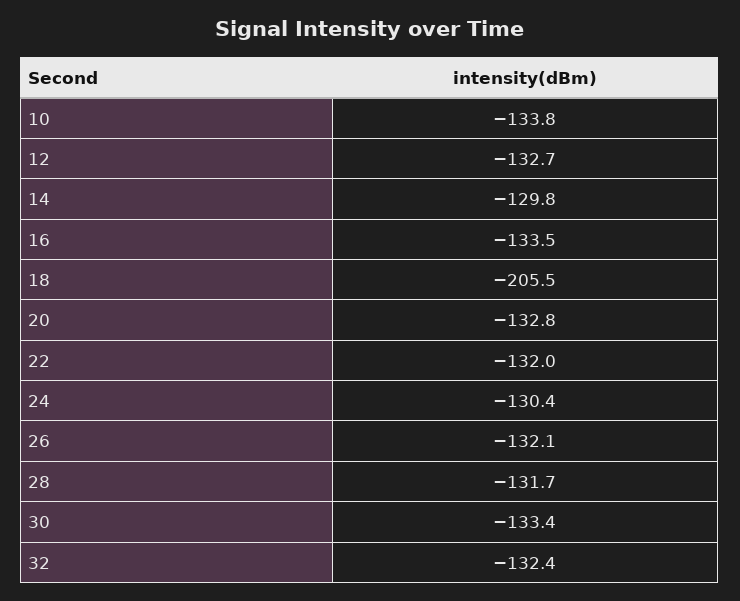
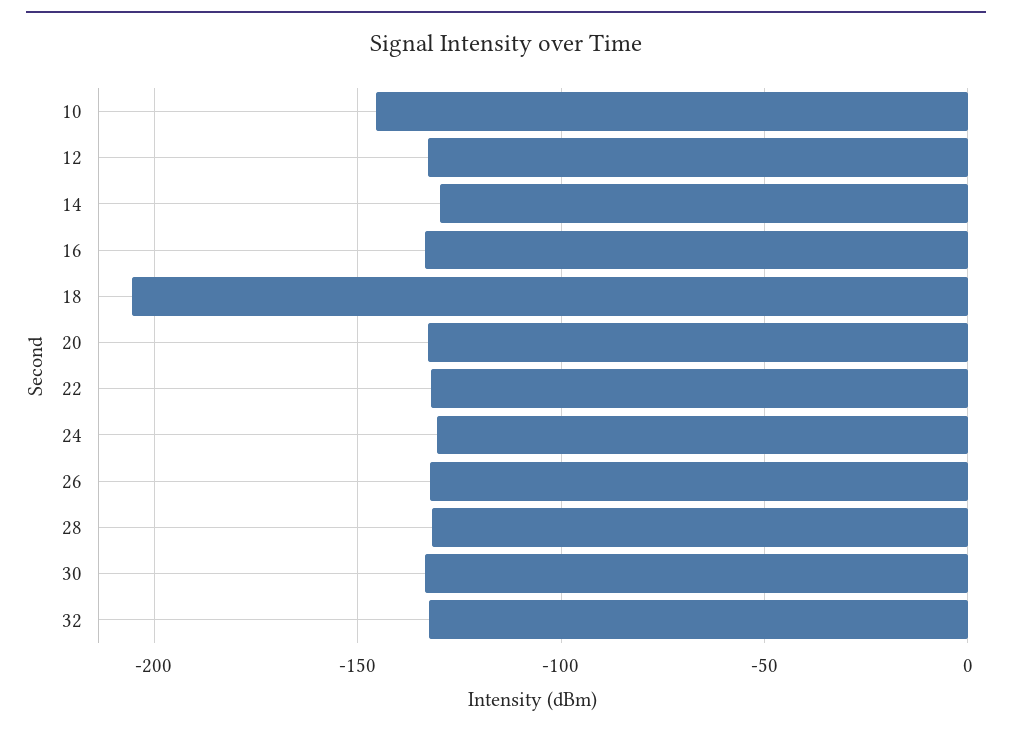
10: -133.8 -> -145

